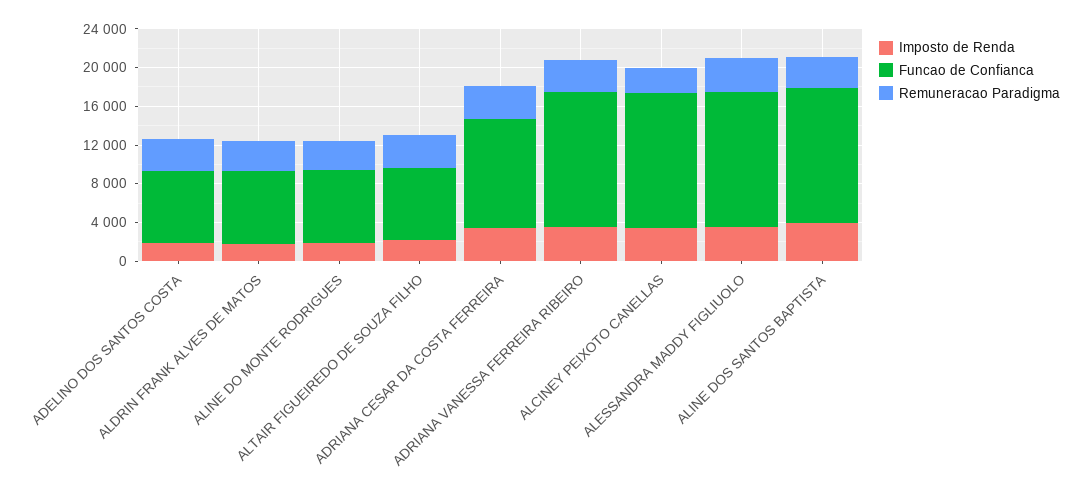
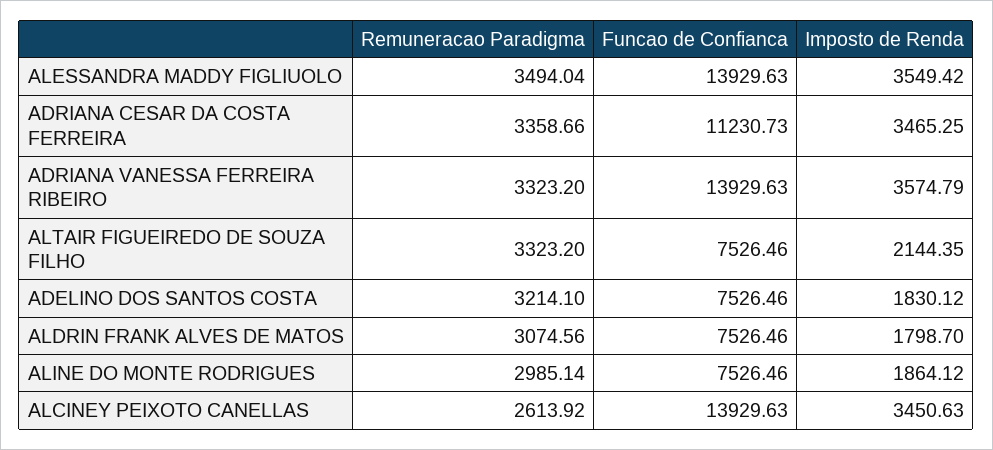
Imposto de Renda, ALINE DOS SANTOS BAPTISTA: 4000 -> none
Funcao de Confianca, ALINE DOS SANTOS BAPTISTA: 14000 -> none
Remuneracao Paradigma, ALINE DOS SANTOS BAPTISTA: 3000 -> none

